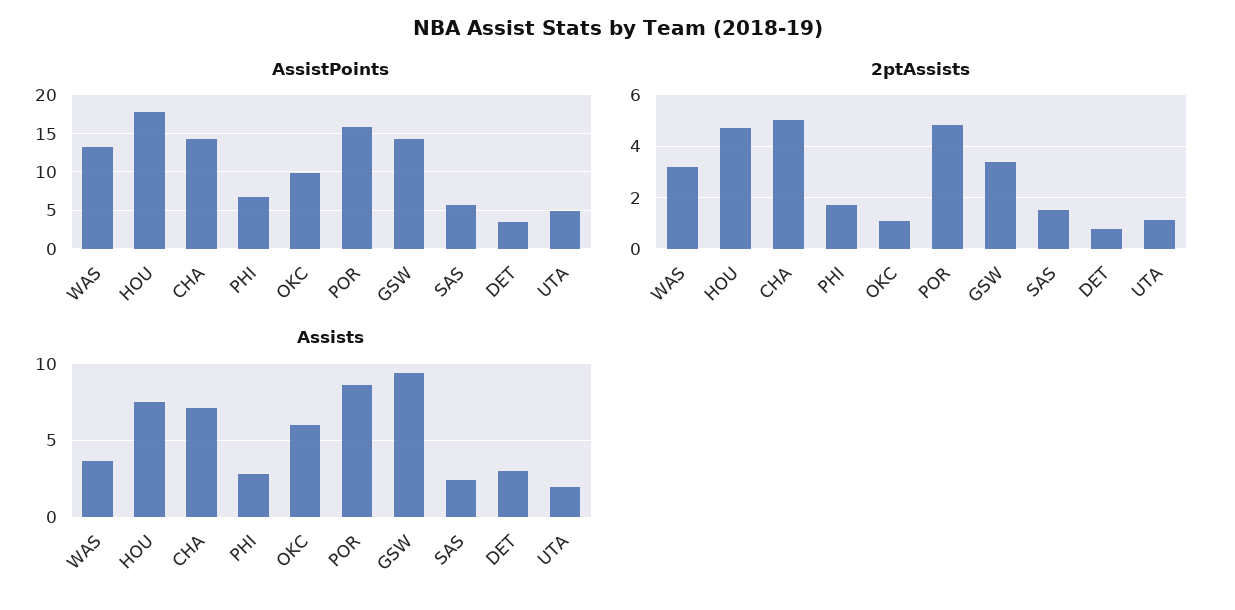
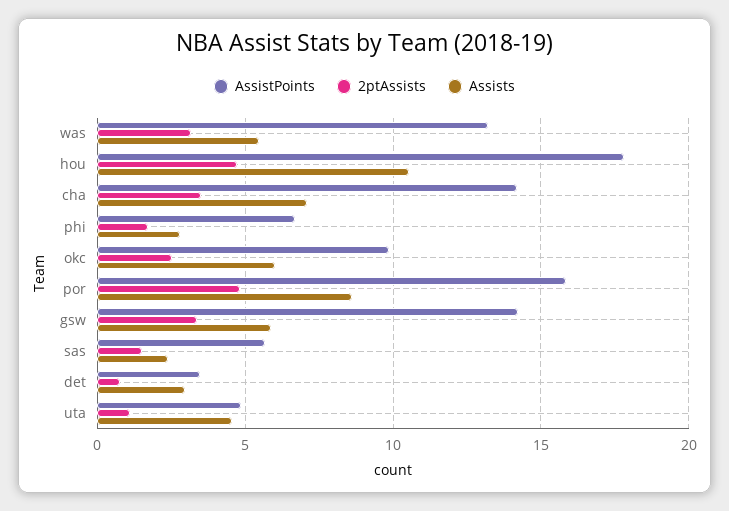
2ptAssists, CHA: 5 -> 3.5
2ptAssists, OKC: 1 -> 2.5
Assists, WAS: 3.5 -> 5.5
Assists, HOU: 7.5 -> 10.5
Assists, GSW: 9.5 -> 6
Assists, UTA: 2 -> 4.5

